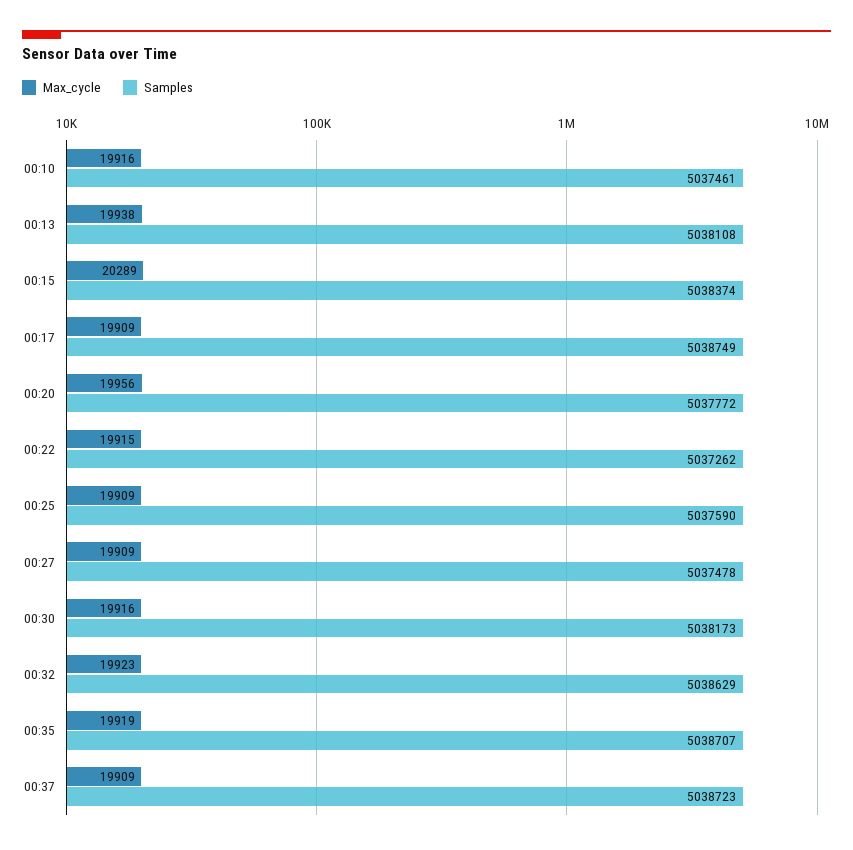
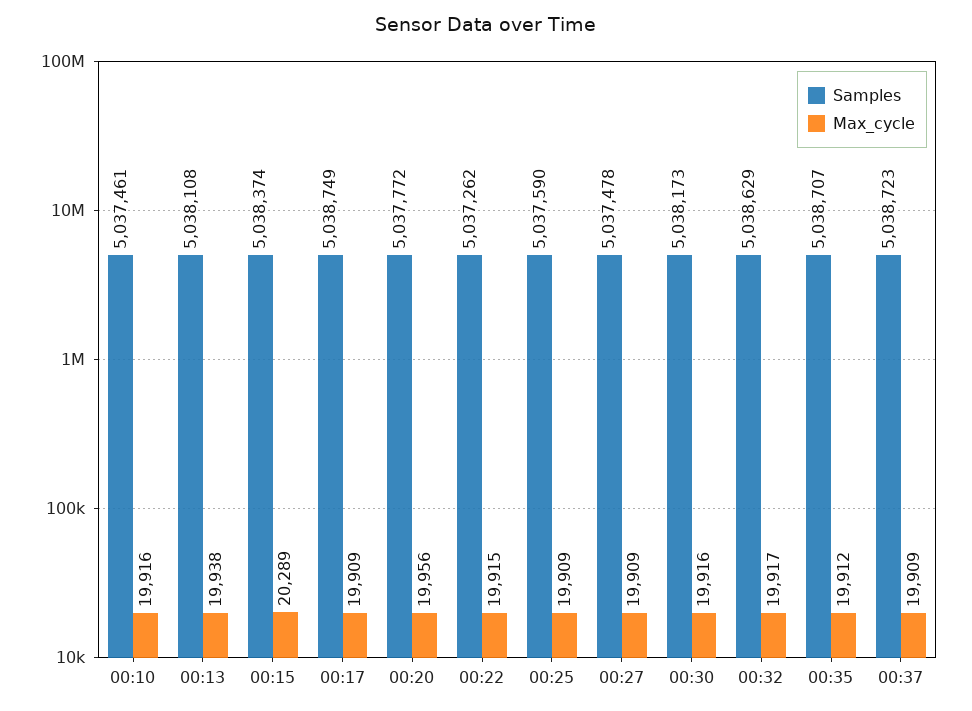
Max_cycle, 00:32: 19923 -> 19917
Max_cycle, 00:35: 19919 -> 19912

